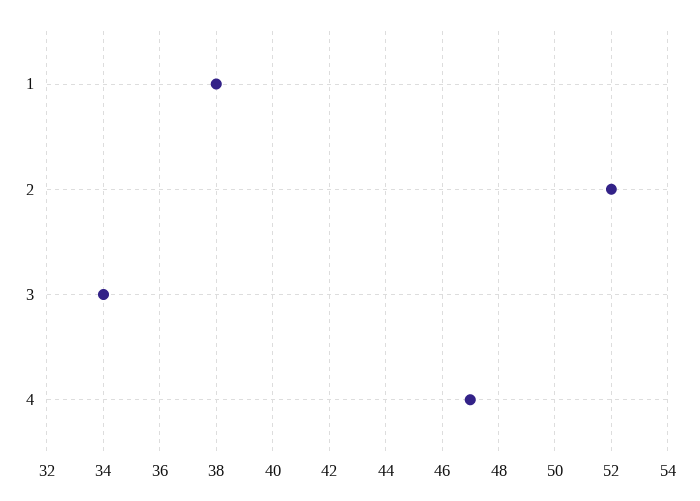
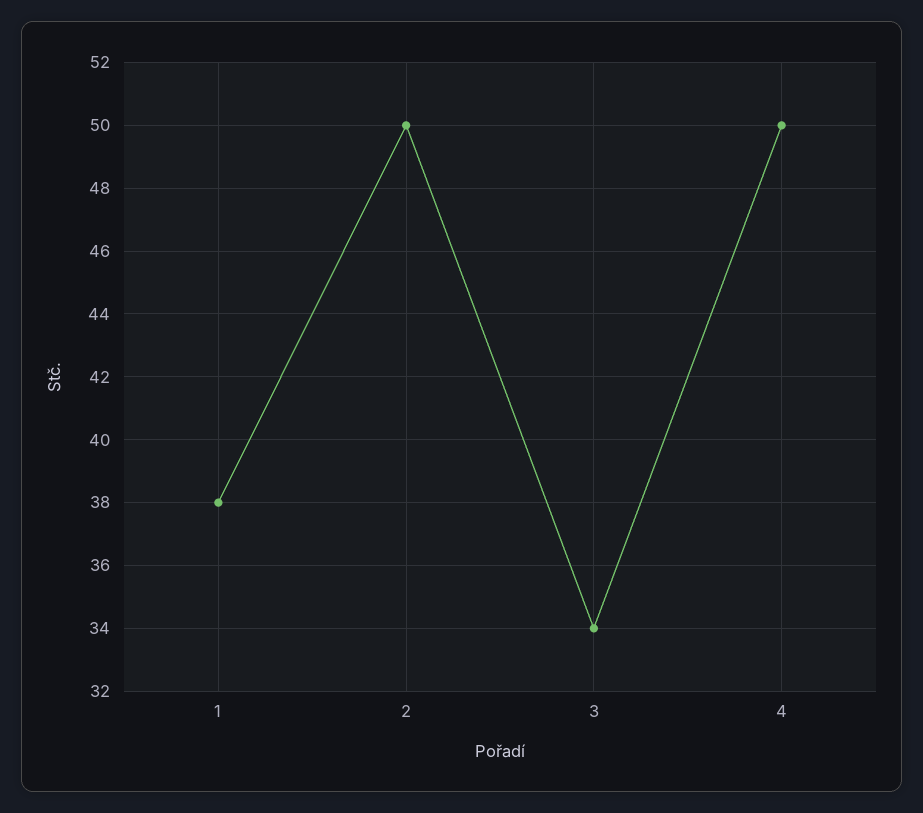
2: 52 -> 50
4: 47 -> 50

